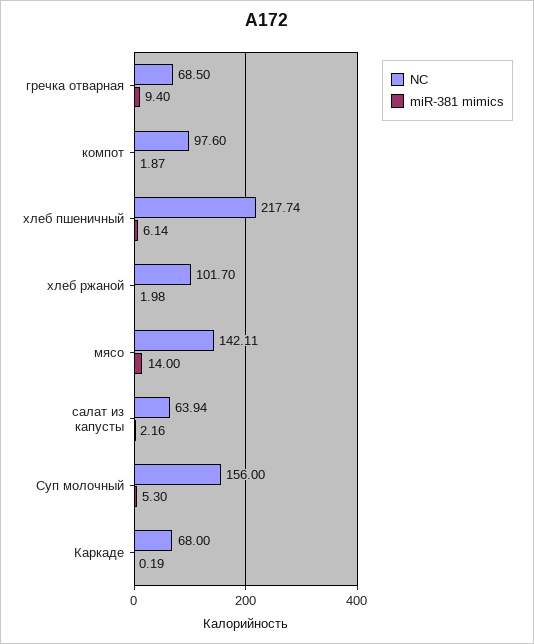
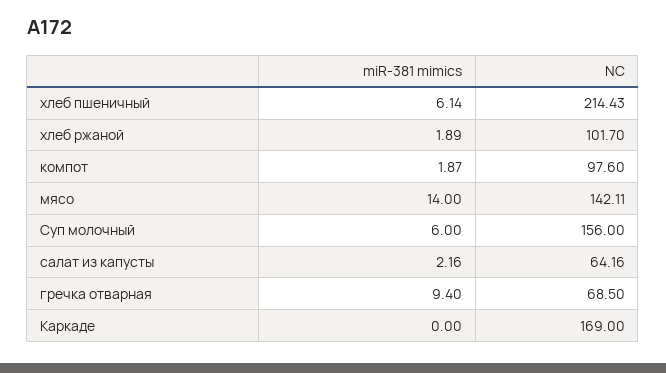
NC, хлеб пшеничный: 217.74 -> 214.43
miR-381 mimics, хлеб ржаной: 1.98 -> 1.89
NC, салат из капусты: 63.94 -> 64.16
miR-381 mimics, Суп молочный: 5.3 -> 6
NC, Каркаде: 68 -> 169
miR-381 mimics, Каркаде: 0.19 -> 0

